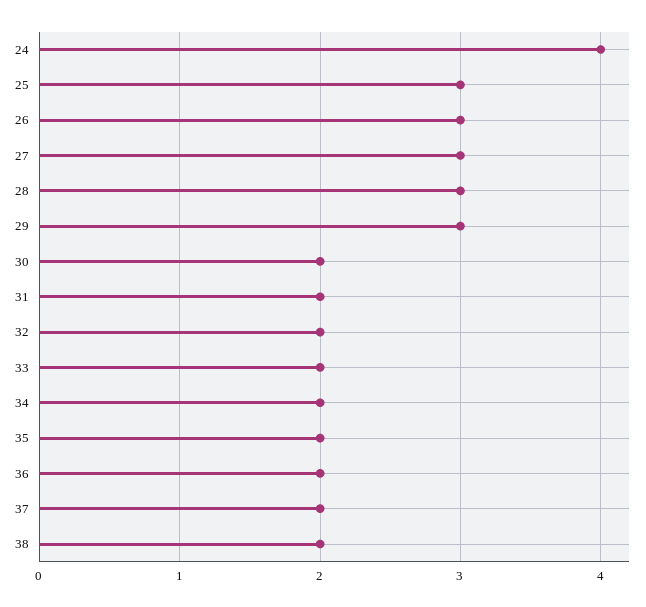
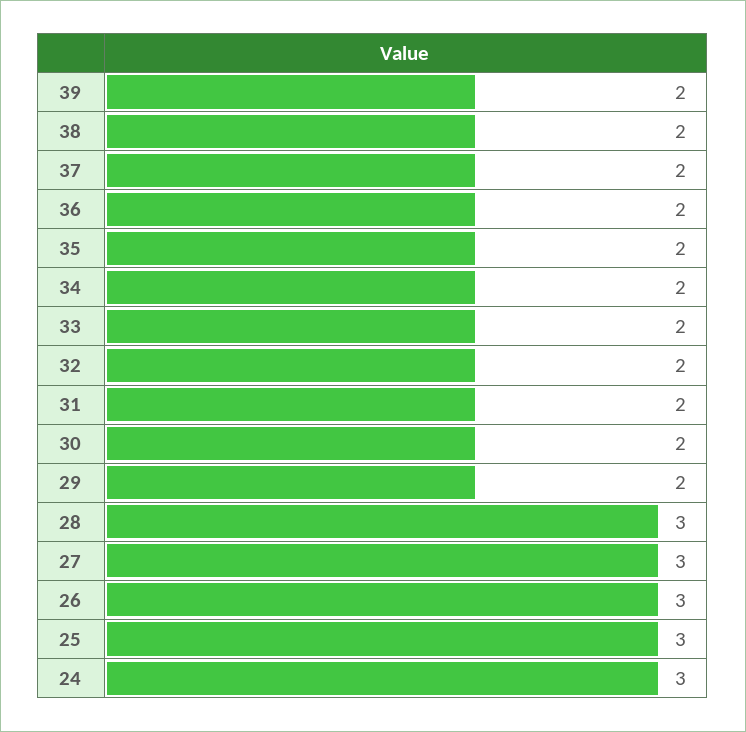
24: 4 -> 3
29: 3 -> 2
39: none -> 2

